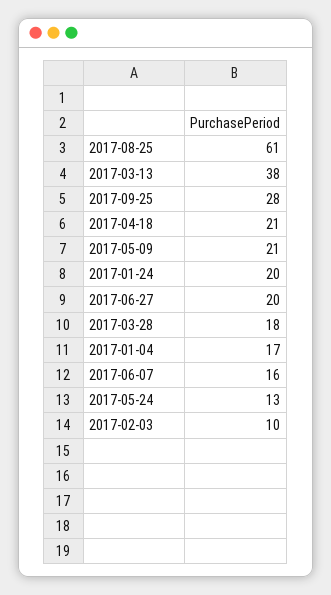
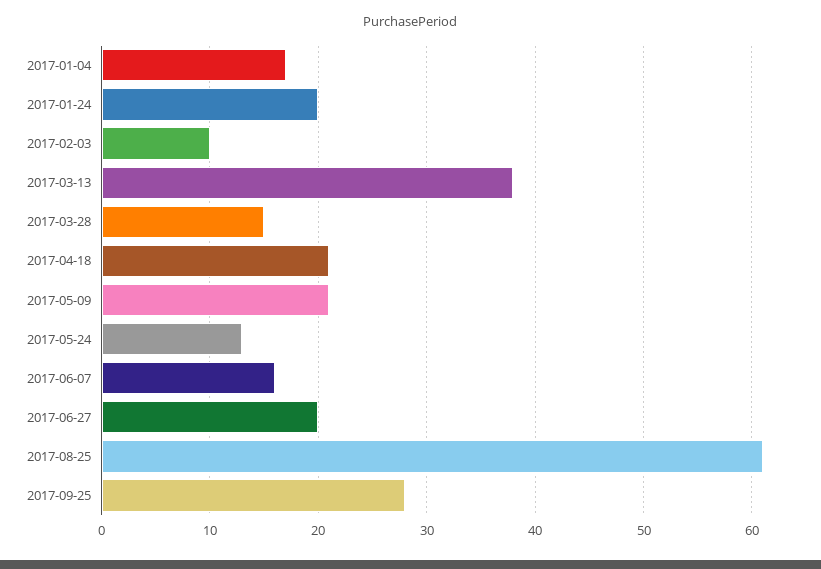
2017-03-28: 18 -> 15

